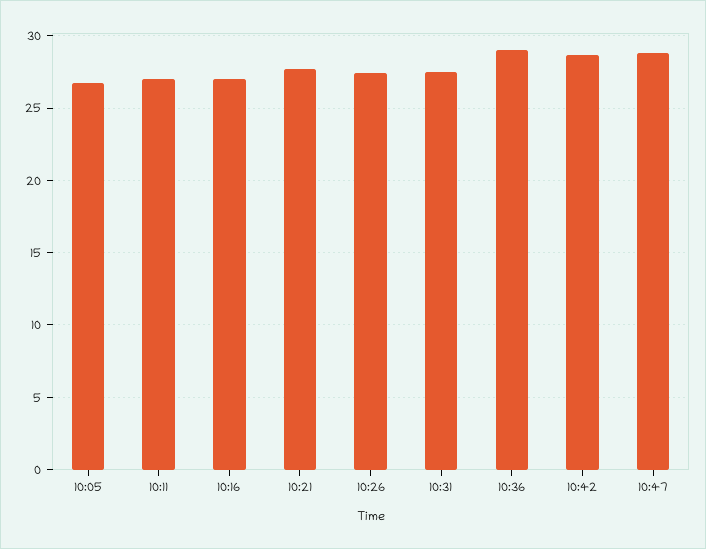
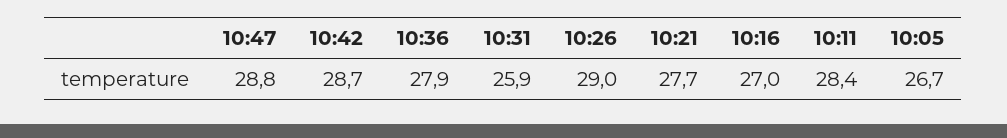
10:11: 27 -> 28.4
10:26: 27.5 -> 29
10:31: 27.5 -> 25.9
10:36: 29 -> 27.9

